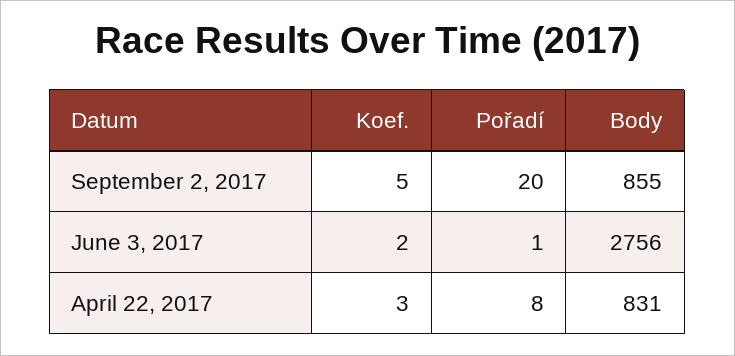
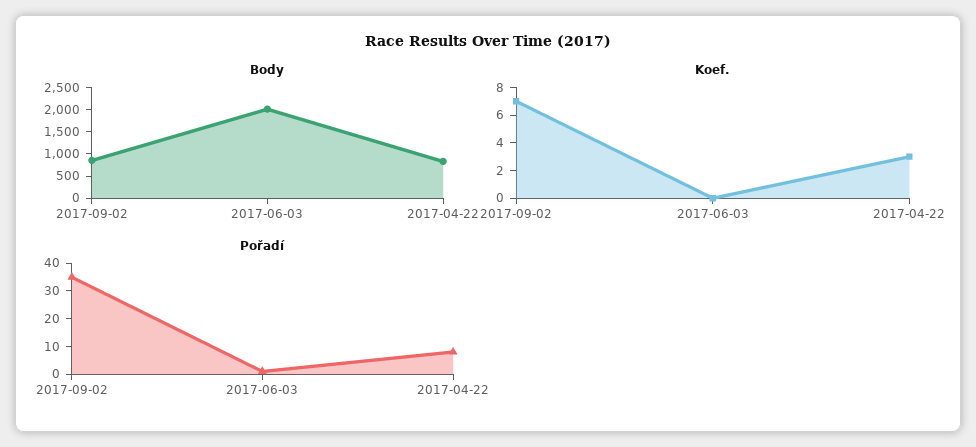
Koef., September 2, 2017: 5 -> 7
Pořadí, September 2, 2017: 20 -> 35
Koef., June 3, 2017: 2 -> 0
Body, June 3, 2017: 2756 -> 2000

